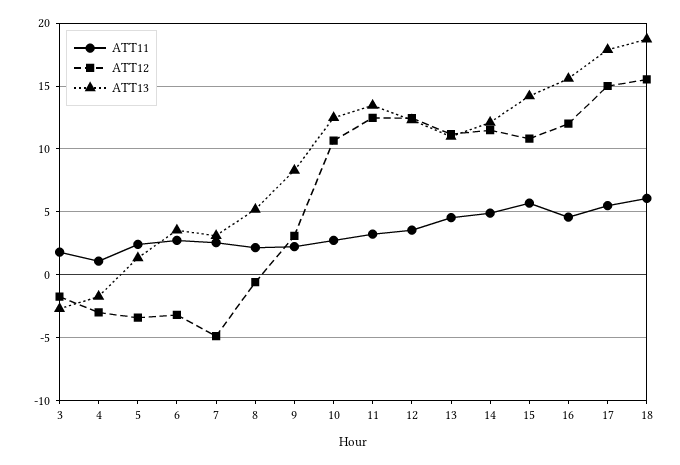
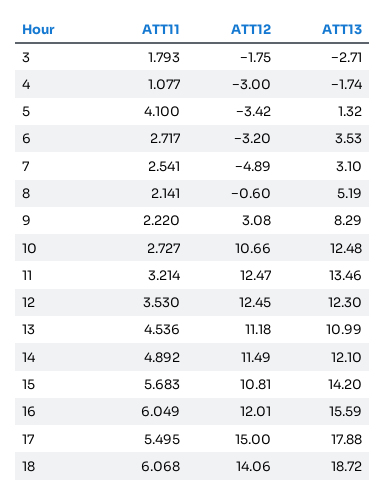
ATT11, 5: 2.5 -> 4.1
ATT11, 16: 4.5 -> 6.049
ATT12, 18: 15.5 -> 14.06

